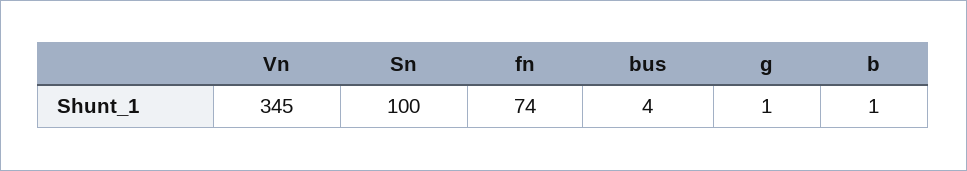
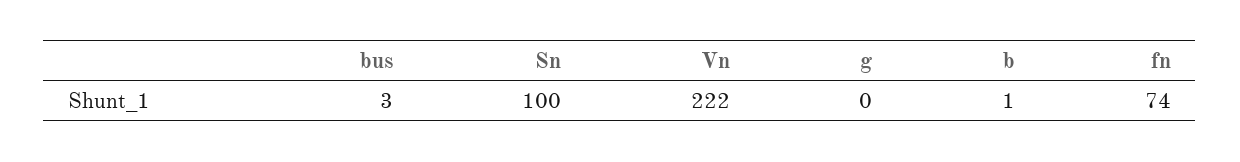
Vn: 345 -> 222
bus: 4 -> 3
g: 1 -> 0

